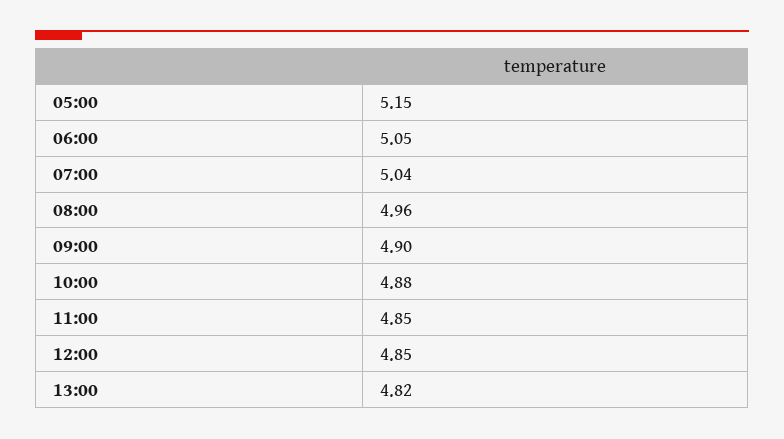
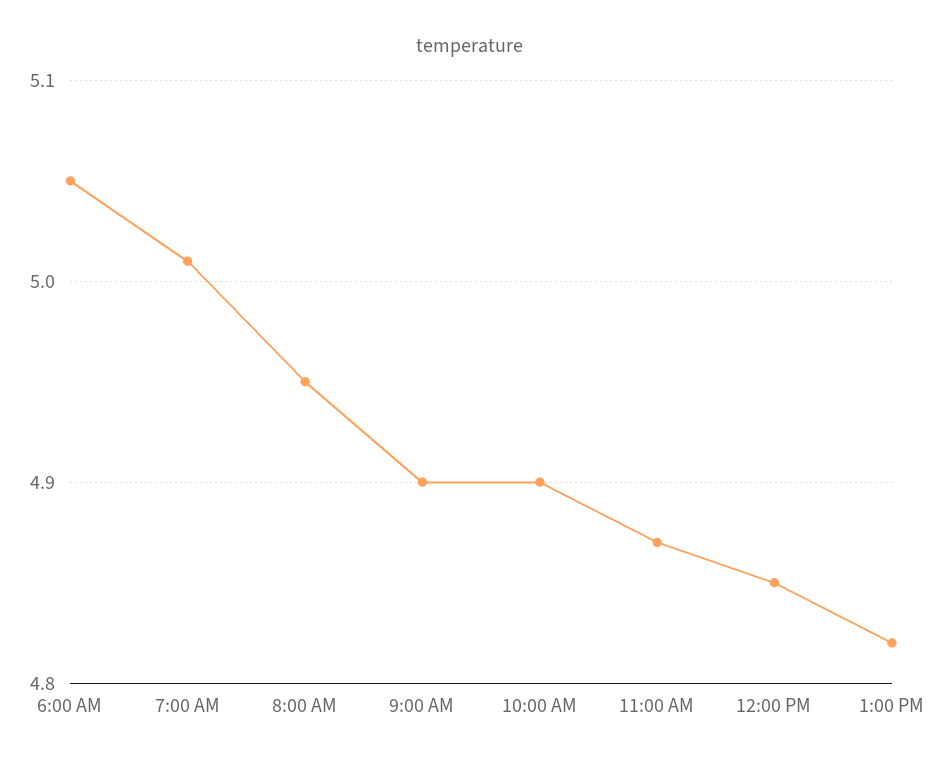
05:00: 5.15 -> none
07:00: 5.04 -> 5.01
08:00: 4.96 -> 4.95
10:00: 4.88 -> 4.9
11:00: 4.85 -> 4.87

